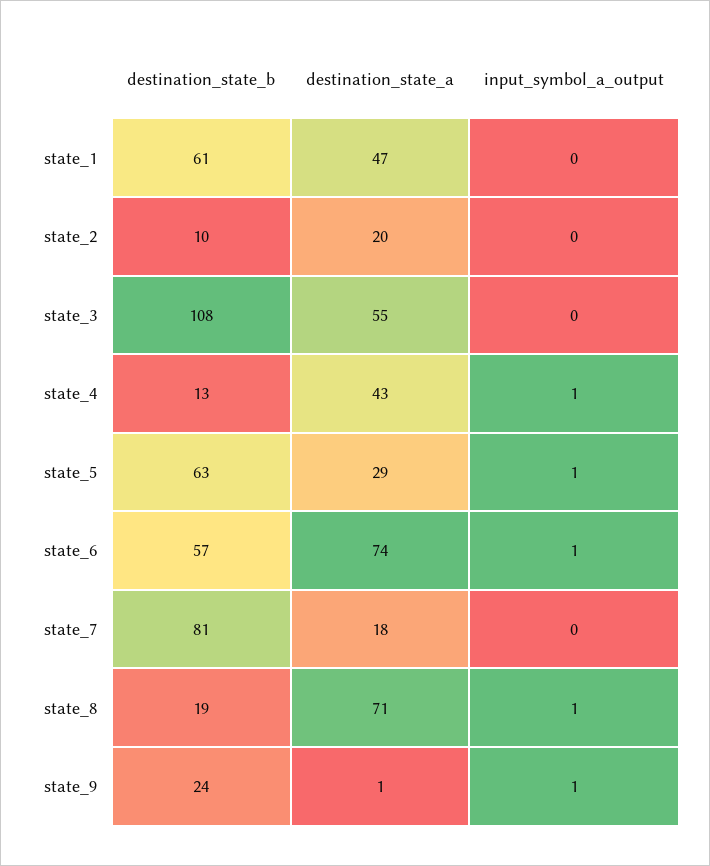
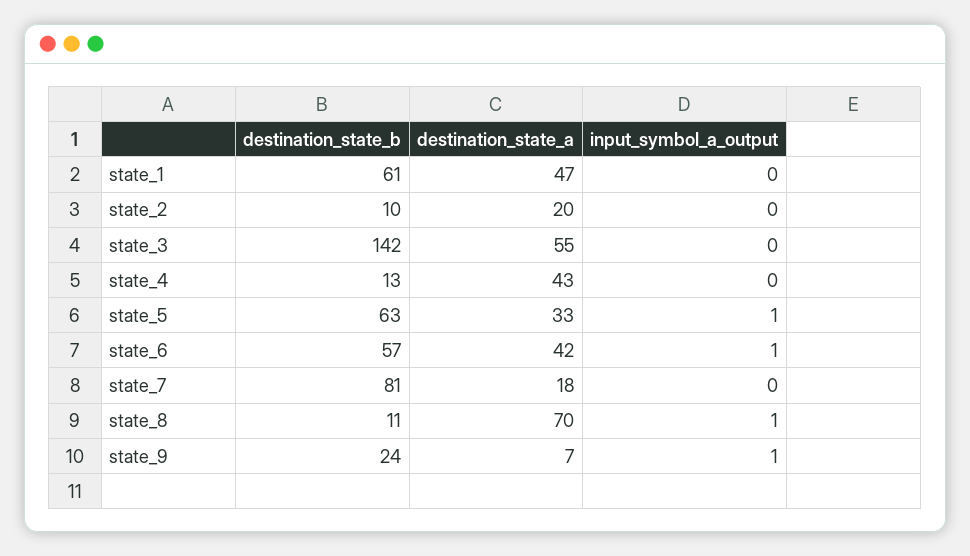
destination_state_b, state_3: 108 -> 142
input_symbol_a_output, state_4: 1 -> 0
destination_state_a, state_5: 29 -> 33
destination_state_a, state_6: 74 -> 42
destination_state_b, state_8: 19 -> 11
destination_state_a, state_8: 71 -> 70
destination_state_a, state_9: 1 -> 7

